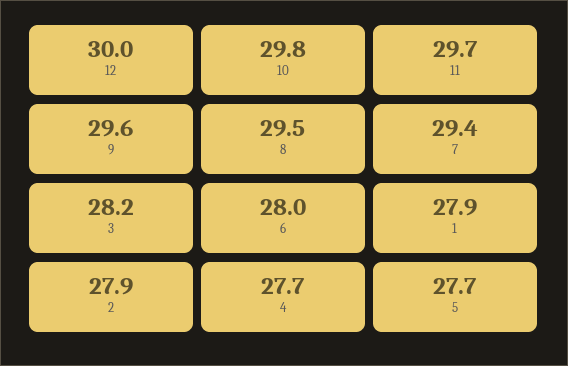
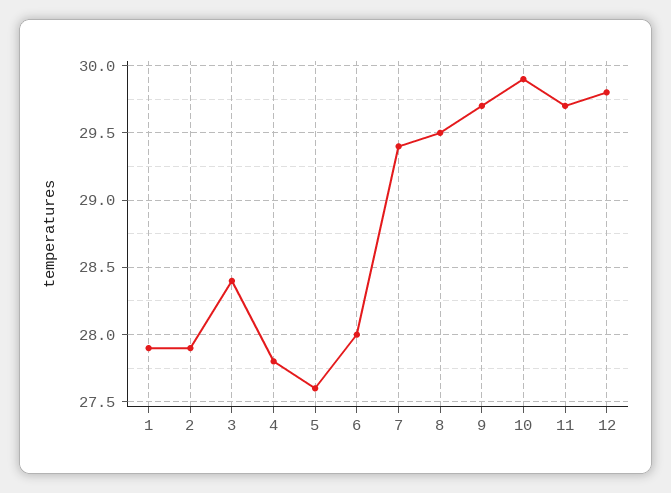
12: 30 -> 29.8
10: 29.8 -> 29.9
9: 29.6 -> 29.7
3: 28.2 -> 28.4
4: 27.7 -> 27.8
5: 27.7 -> 27.6

